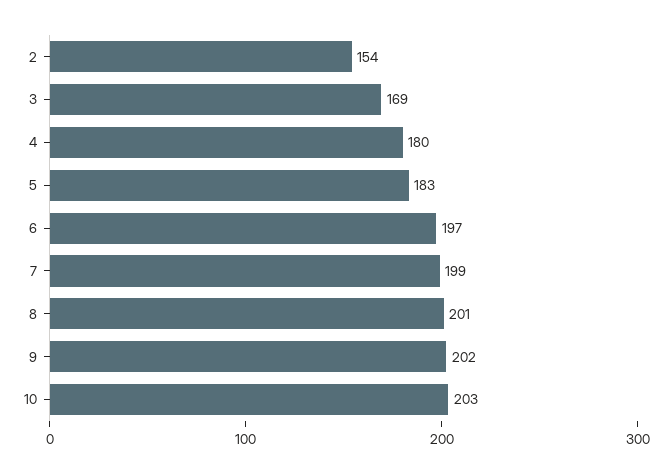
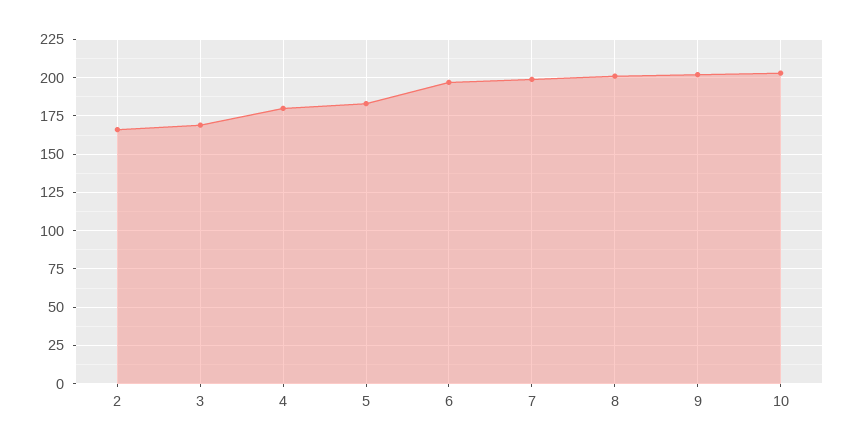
2: 154 -> 165

